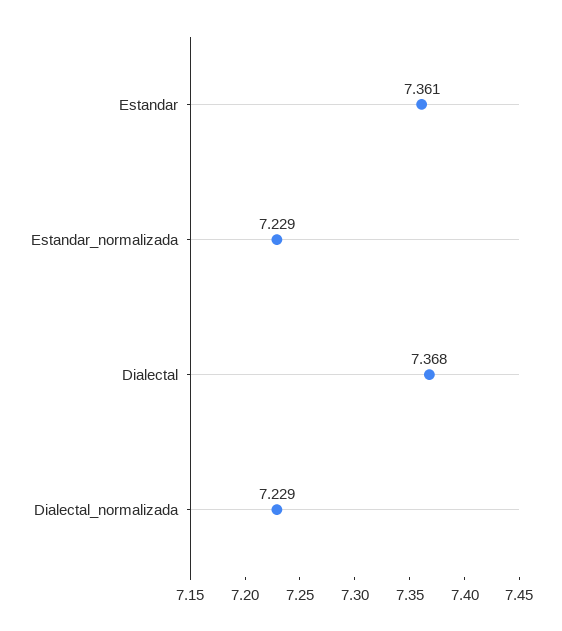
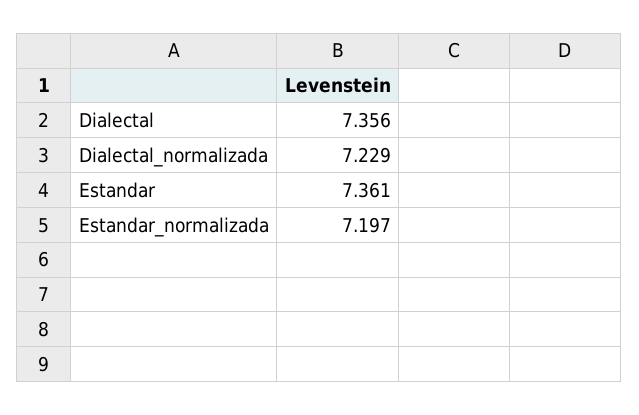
Estandar_normalizada: 7.229 -> 7.197
Dialectal: 7.368 -> 7.356

